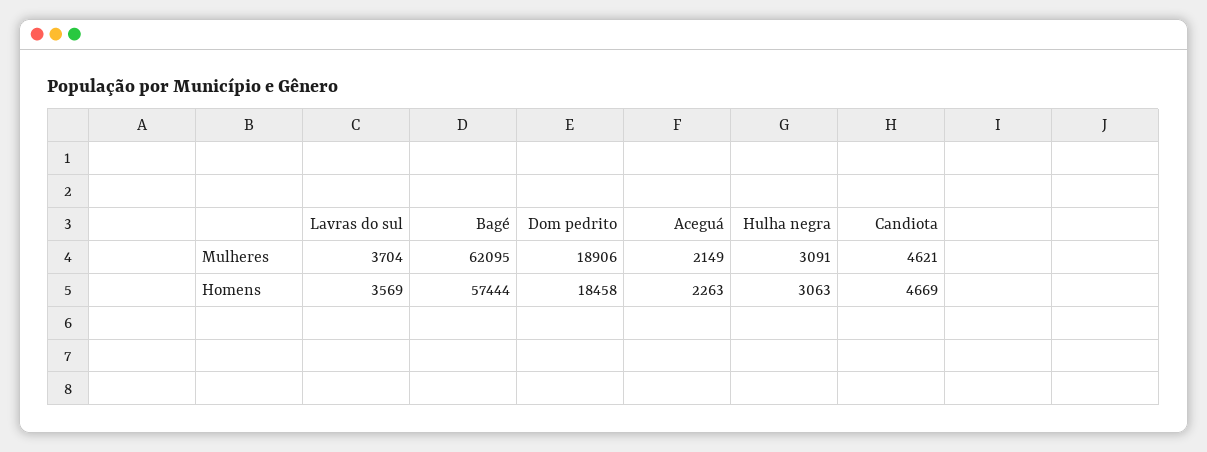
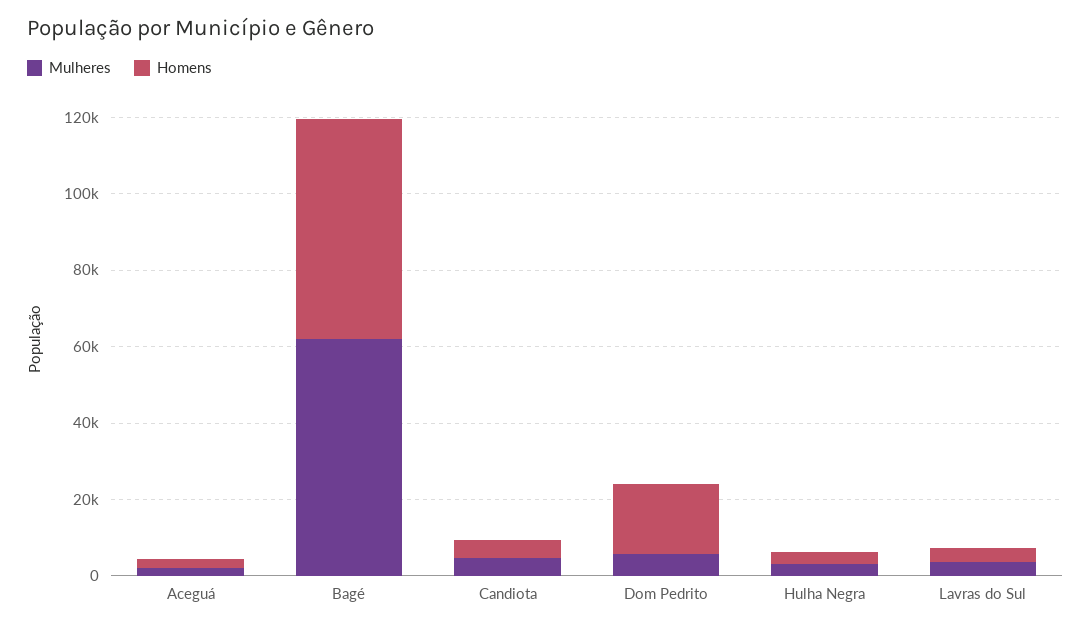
Mulheres, Dom pedrito: 18906 -> 5000

